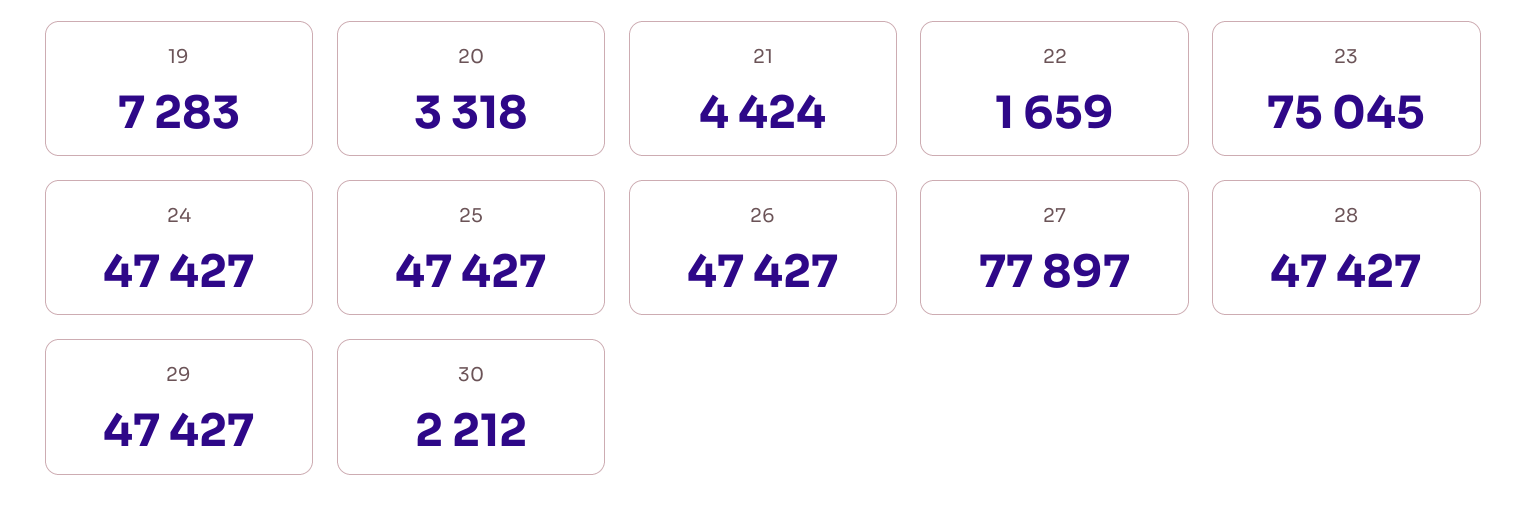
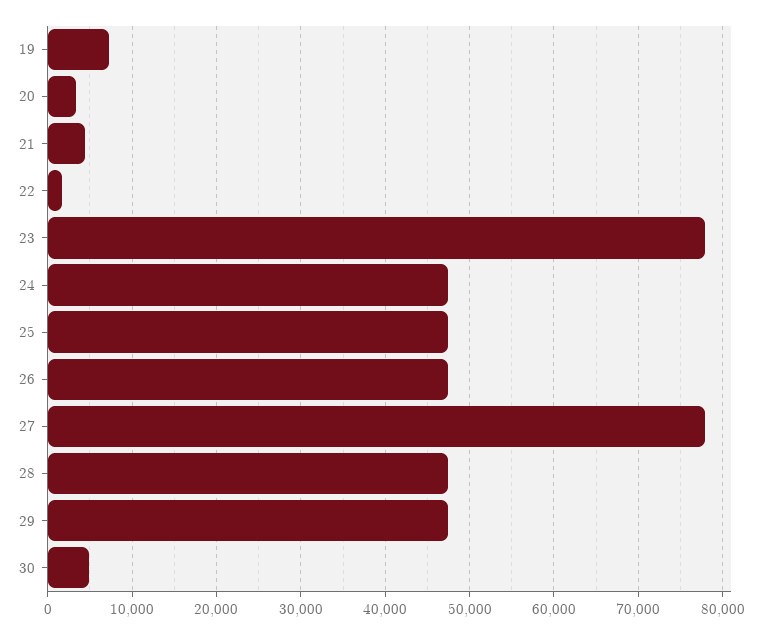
23: 75045 -> 78000
30: 2212 -> 5000

